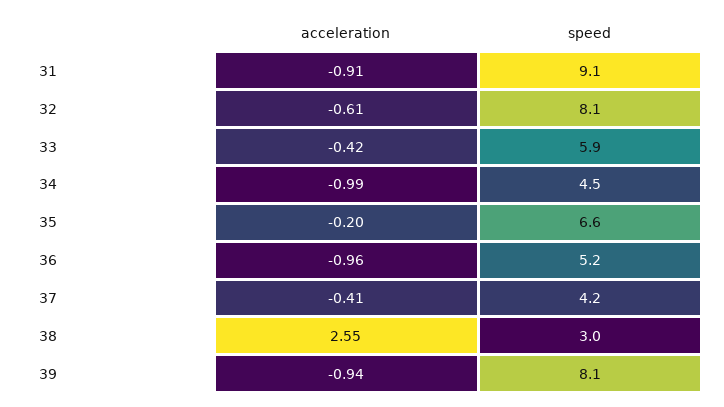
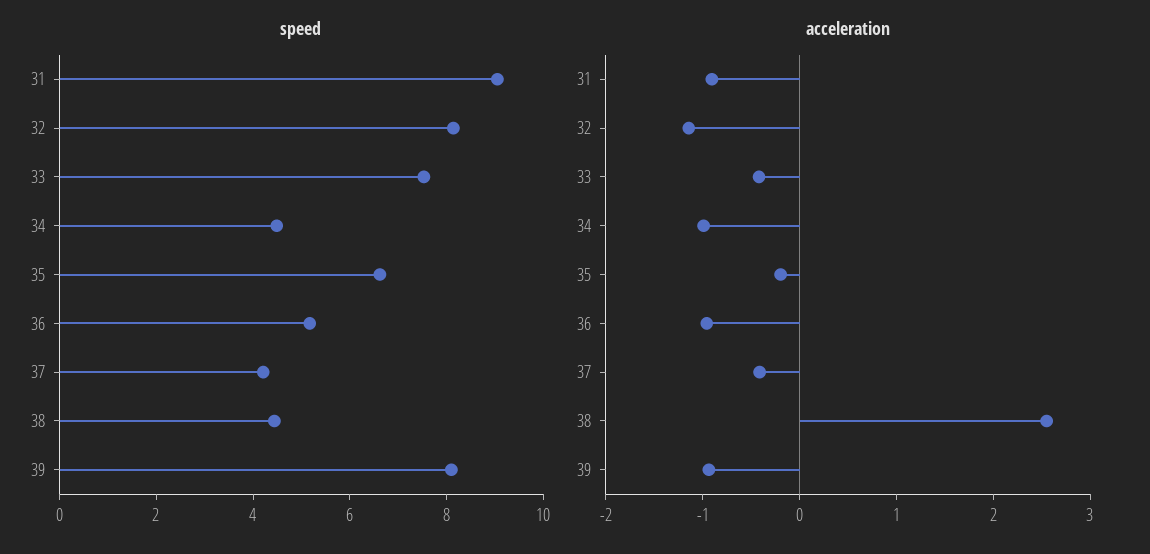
acceleration, 32: -0.61 -> -1.2
speed, 33: 5.9 -> 7.5
speed, 38: 3 -> 4.5

